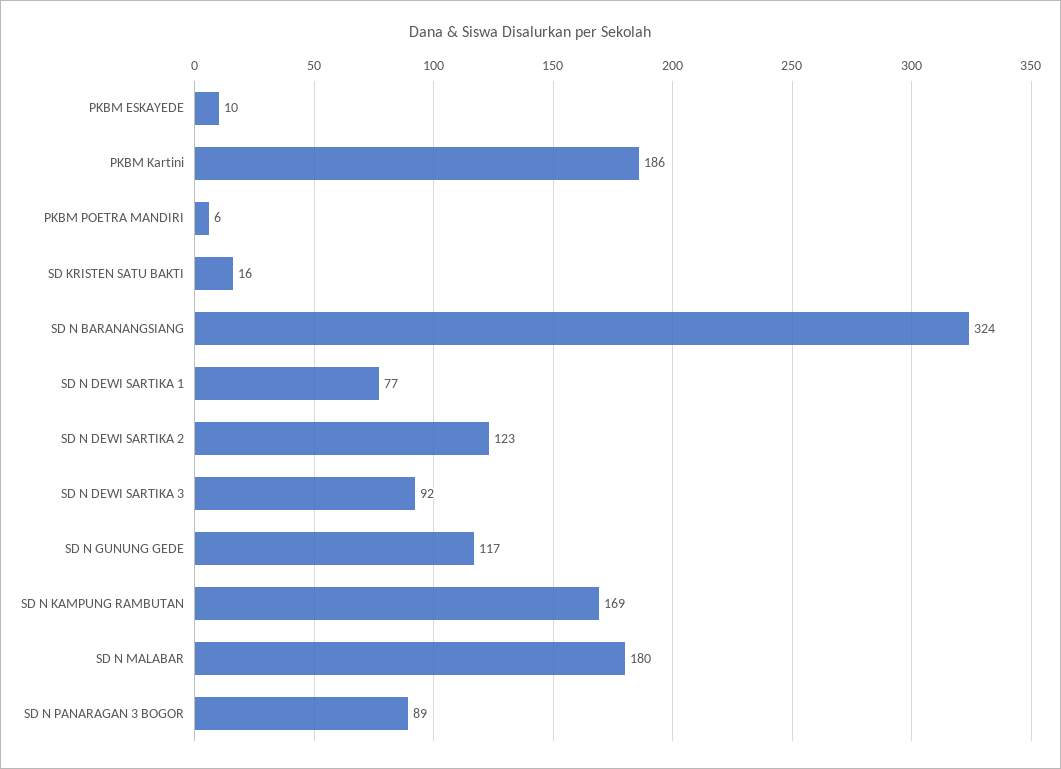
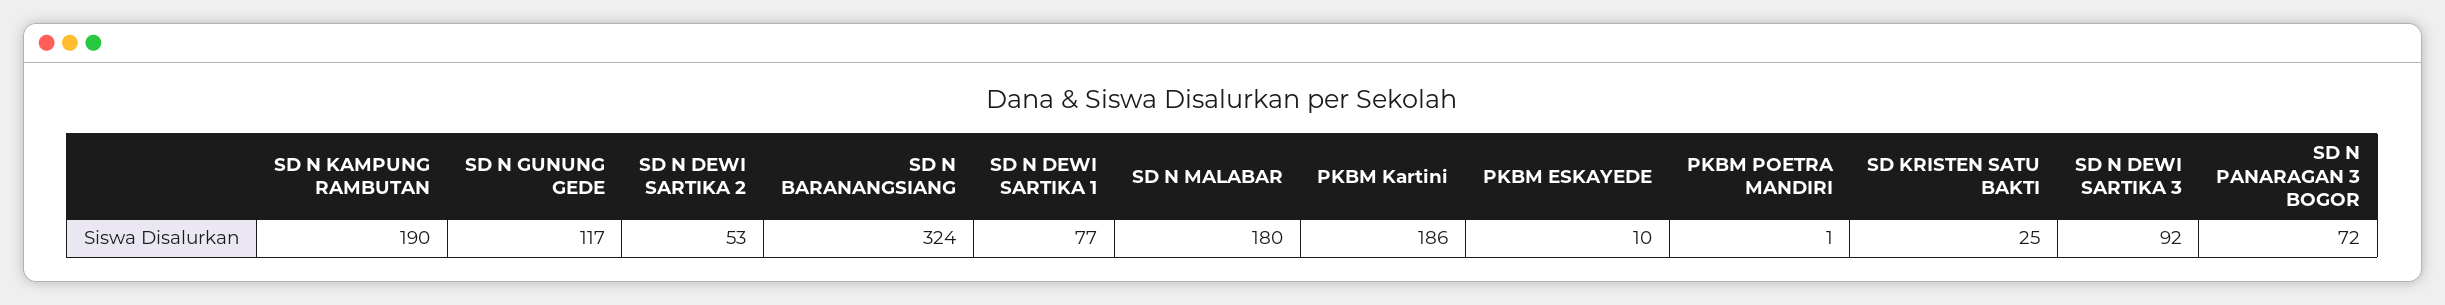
PKBM POETRA MANDIRI: 6 -> 1
SD KRISTEN SATU BAKTI: 16 -> 25
SD N DEWI SARTIKA 2: 123 -> 53
SD N KAMPUNG RAMBUTAN: 169 -> 190
SD N PANARAGAN 3 BOGOR: 89 -> 72

